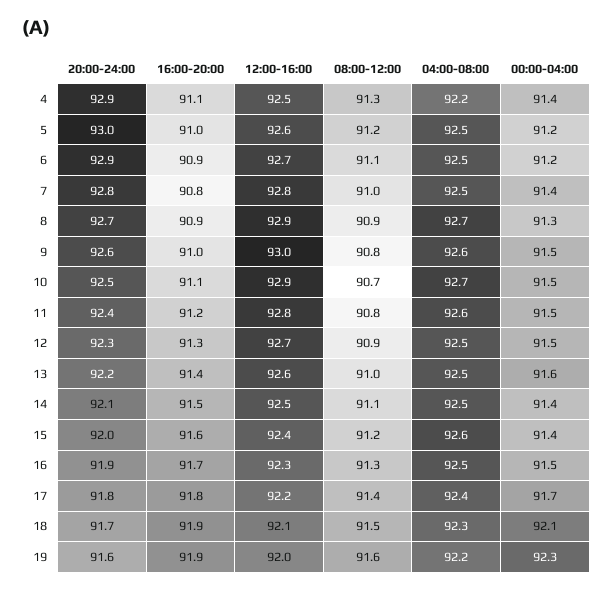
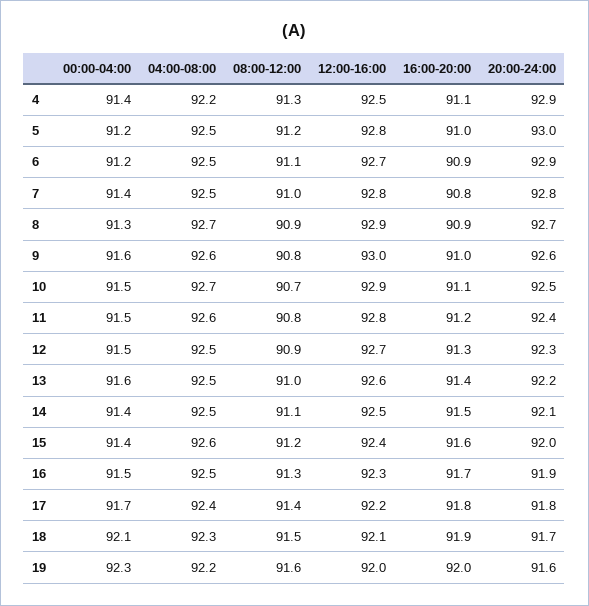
12:00-16:00, 5: 92.6 -> 92.8
00:00-04:00, 9: 91.5 -> 91.6
16:00-20:00, 19: 91.9 -> 92

